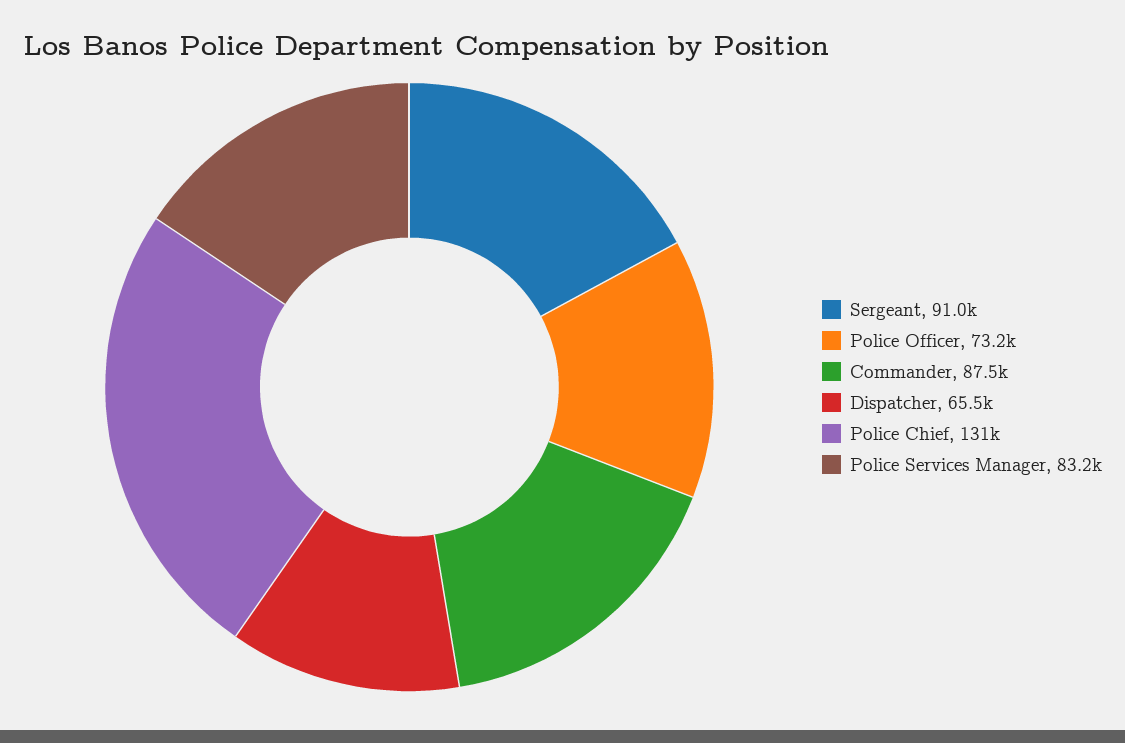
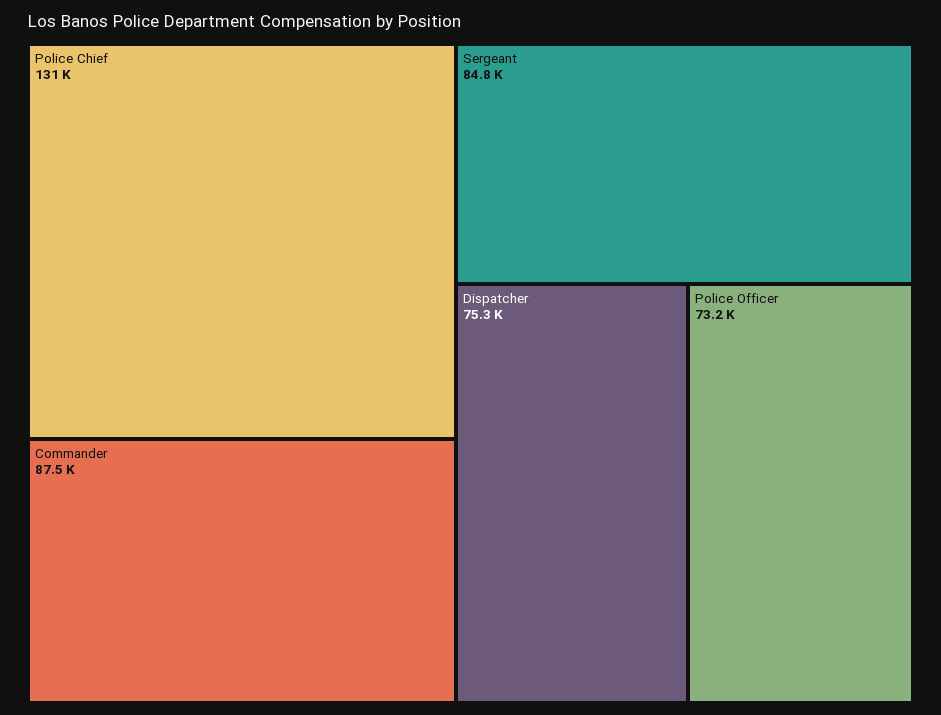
Sergeant: 91000 -> 84800
Dispatcher: 65500 -> 75300
Police Services Manager: 83200 -> none

